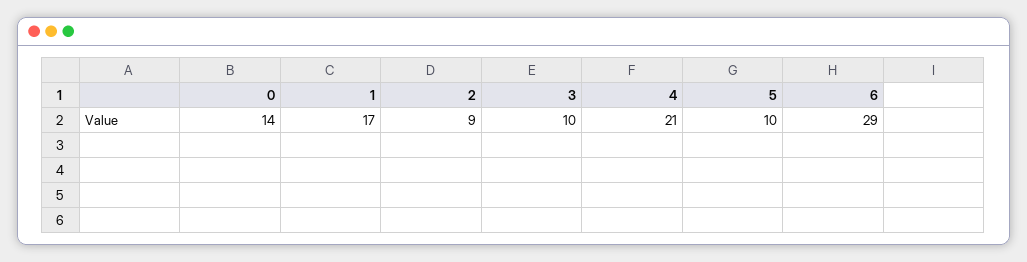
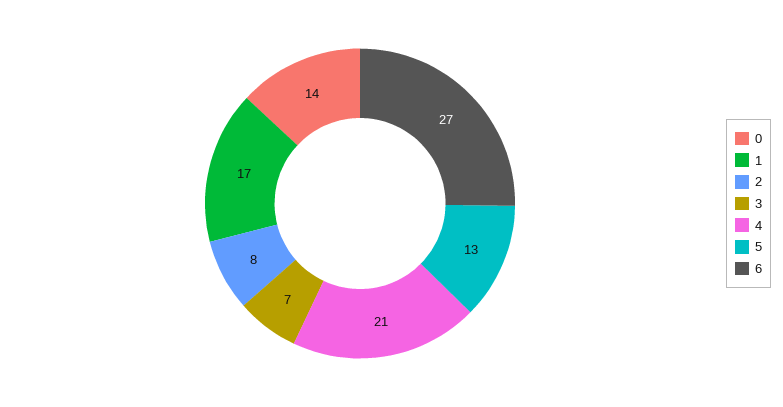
2: 9 -> 8
3: 10 -> 7
5: 10 -> 13
6: 29 -> 27

